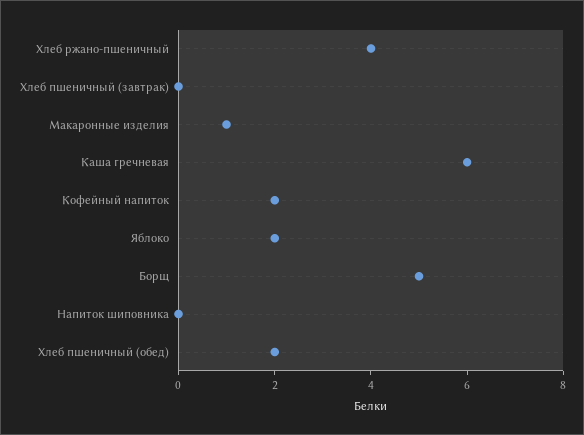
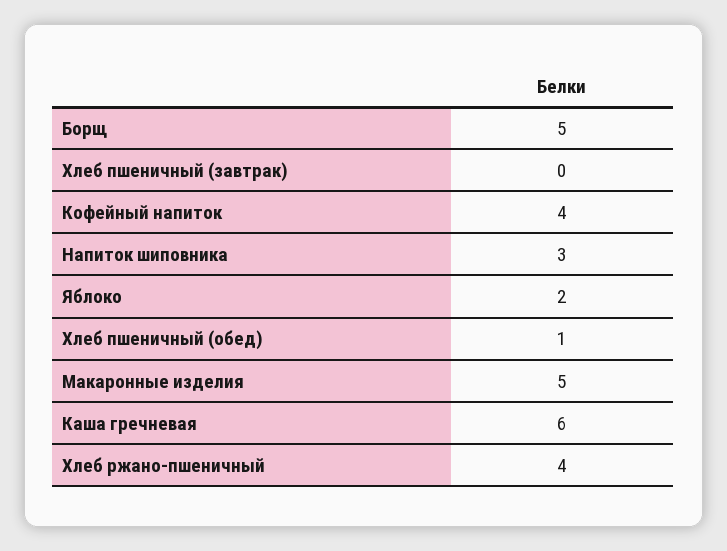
Макаронные изделия: 1 -> 5
Кофейный напиток: 2 -> 4
Напиток шиповника: 0 -> 3
Хлеб пшеничный (обед): 2 -> 1

